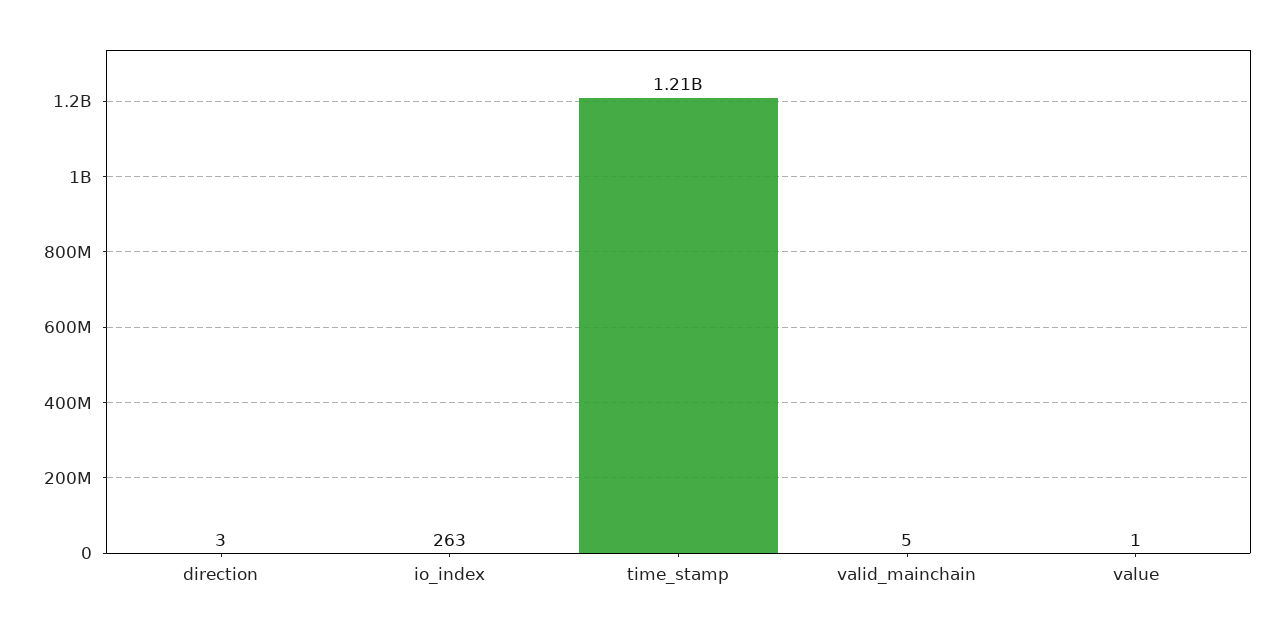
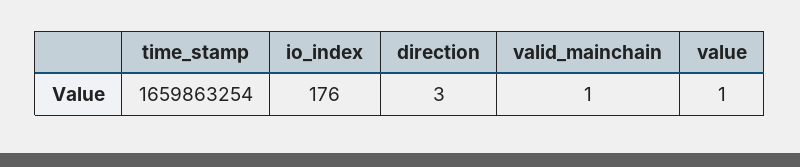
io_index: 263 -> 176
time_stamp: 1210000000 -> 1659863254
valid_mainchain: 5 -> 1

